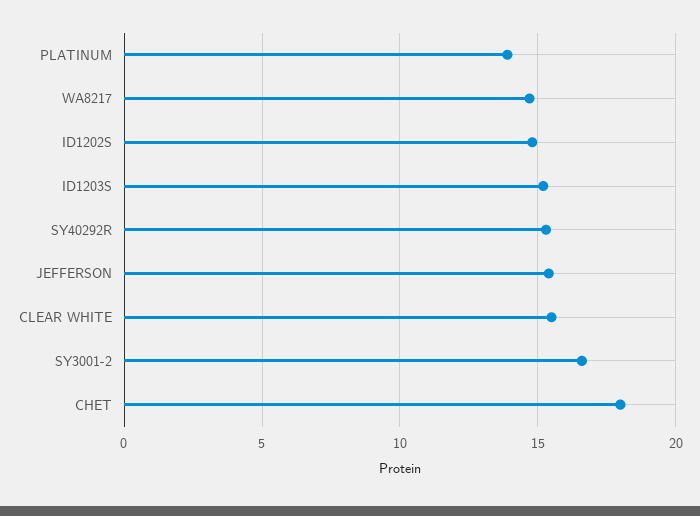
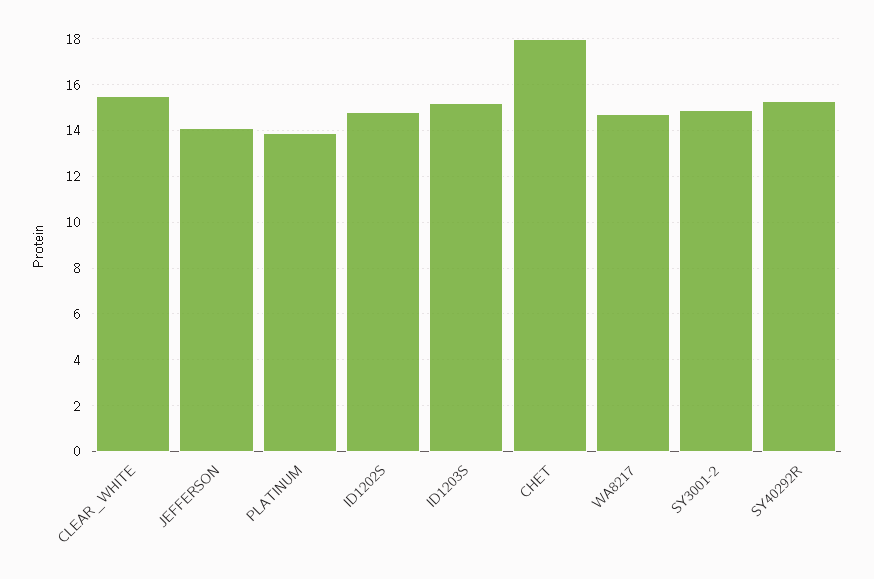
JEFFERSON: 15.5 -> 14
SY3001-2: 16.5 -> 15

